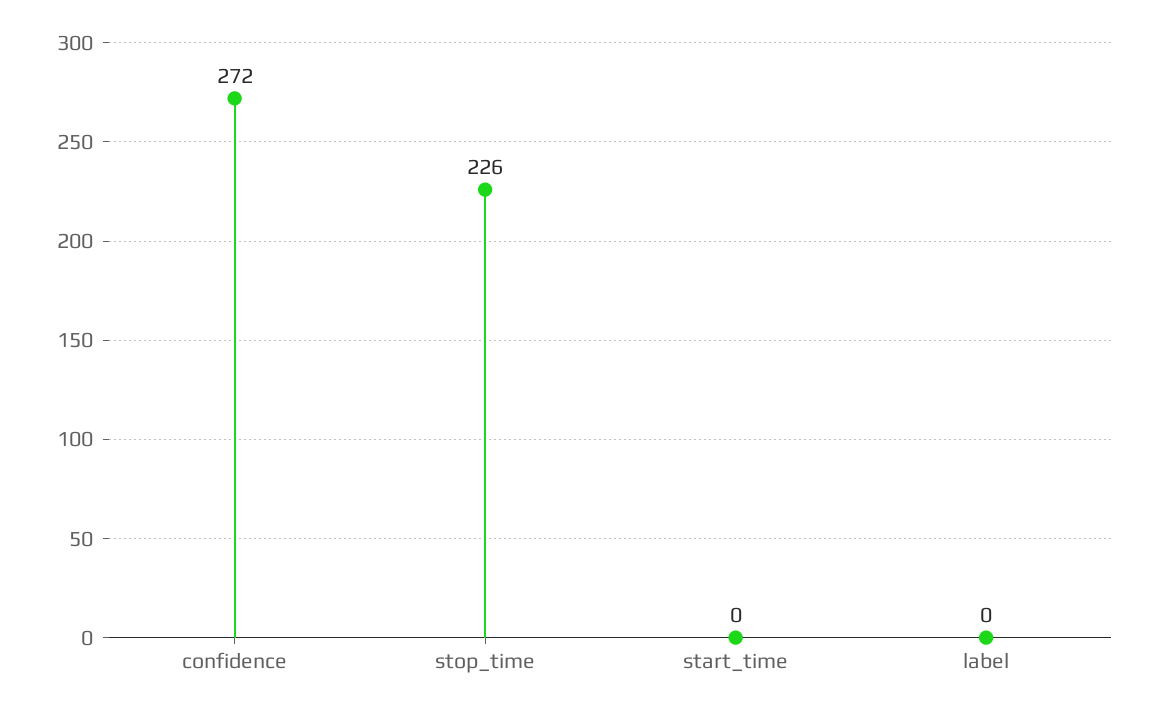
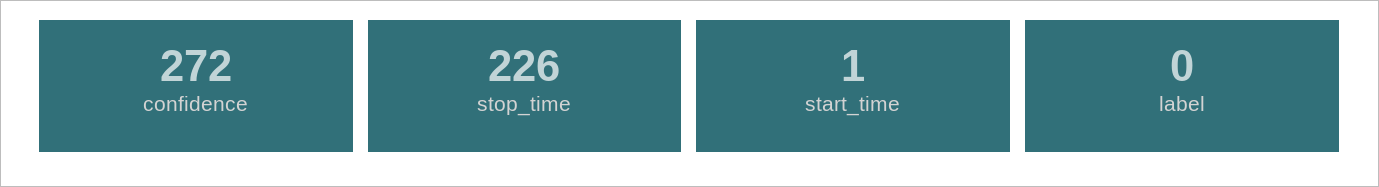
start_time: 0 -> 1

